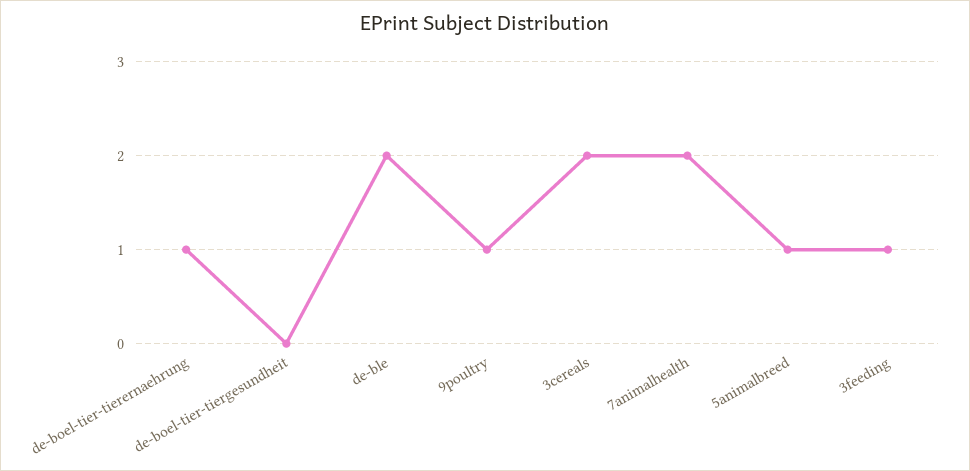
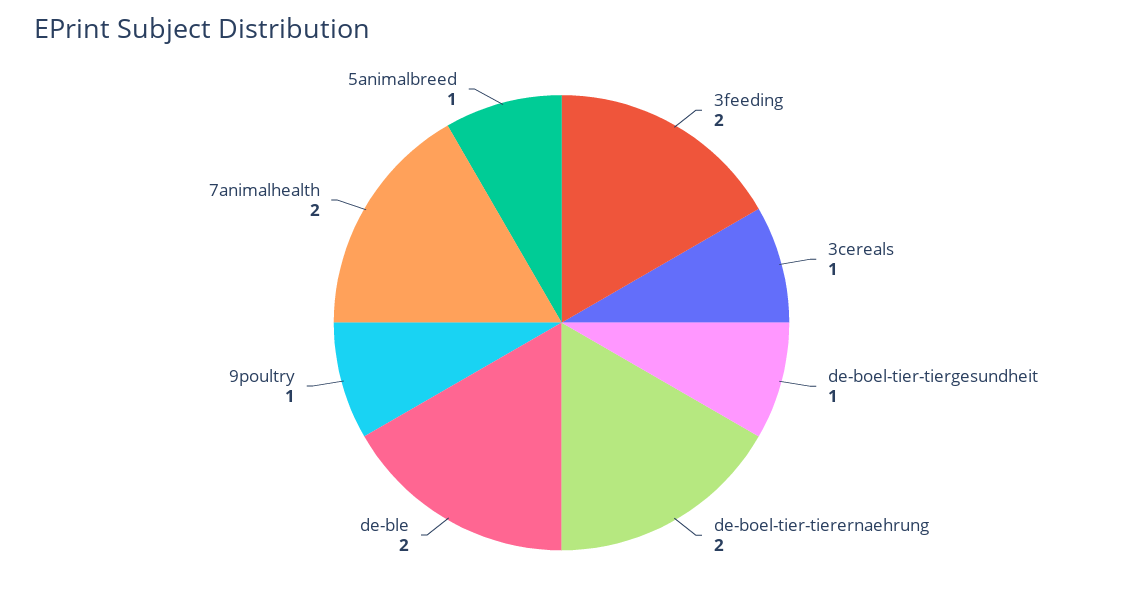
de-boel-tier-tierernaehrung: 1 -> 2
de-boel-tier-tiergesundheit: 0 -> 1
3cereals: 2 -> 1
3feeding: 1 -> 2

